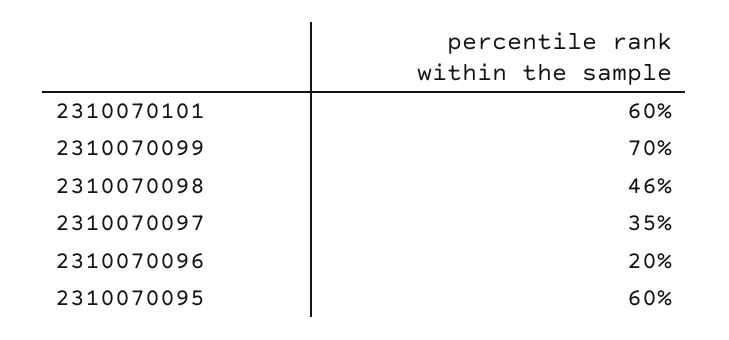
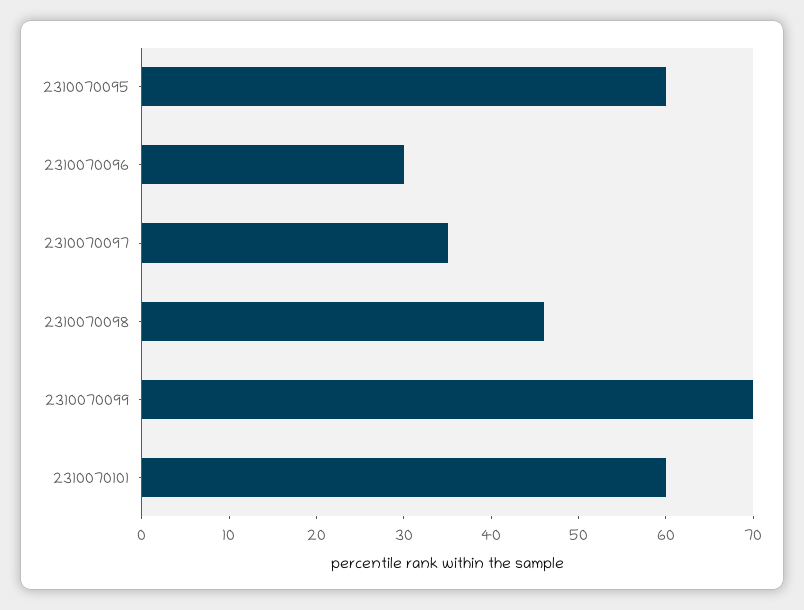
2310070096: 20 -> 30

